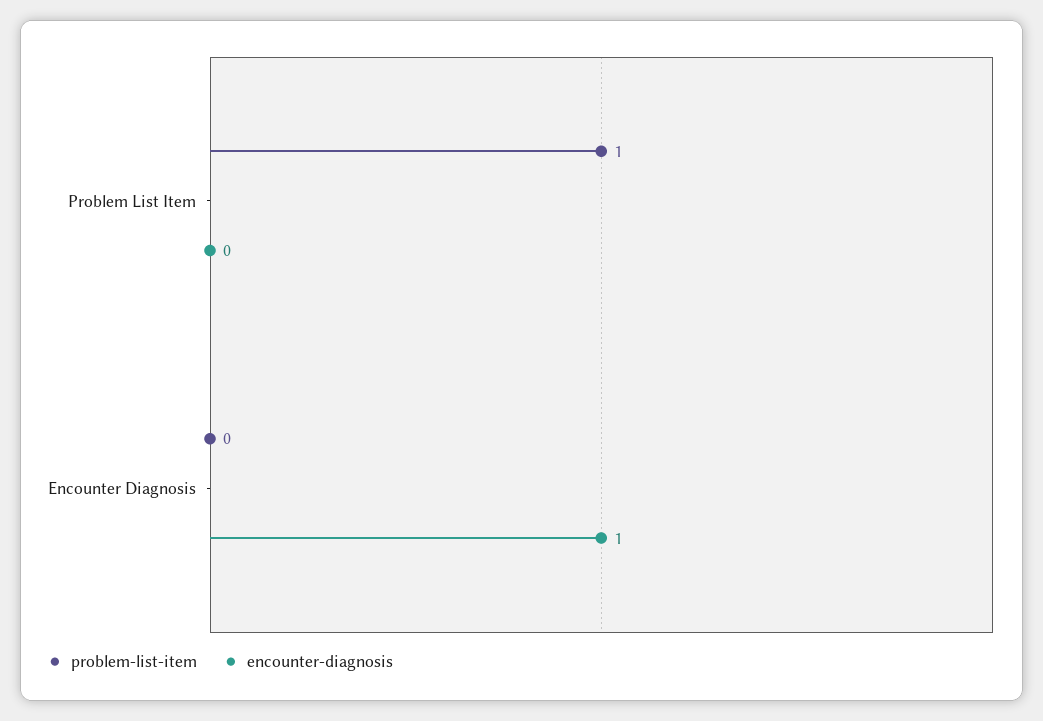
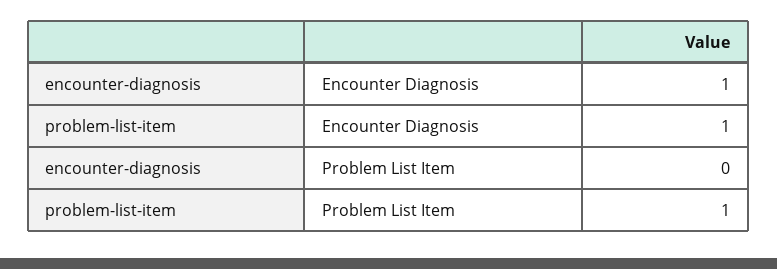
problem-list-item, Encounter Diagnosis: 0 -> 1

